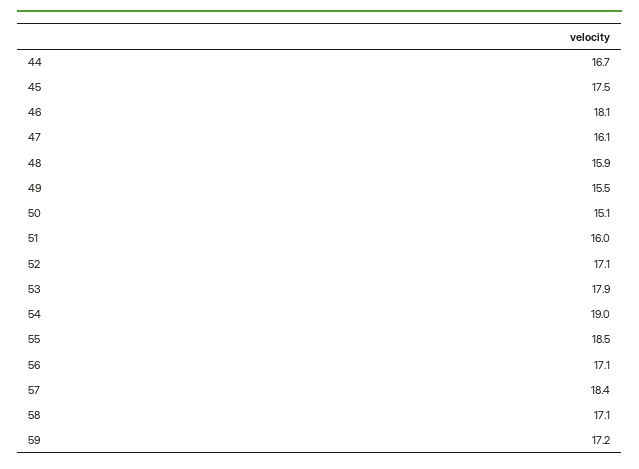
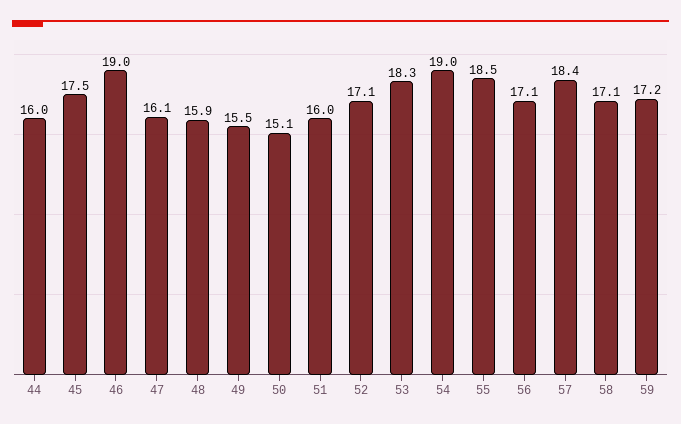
44: 16.7 -> 16
46: 18.1 -> 19
53: 17.9 -> 18.3

